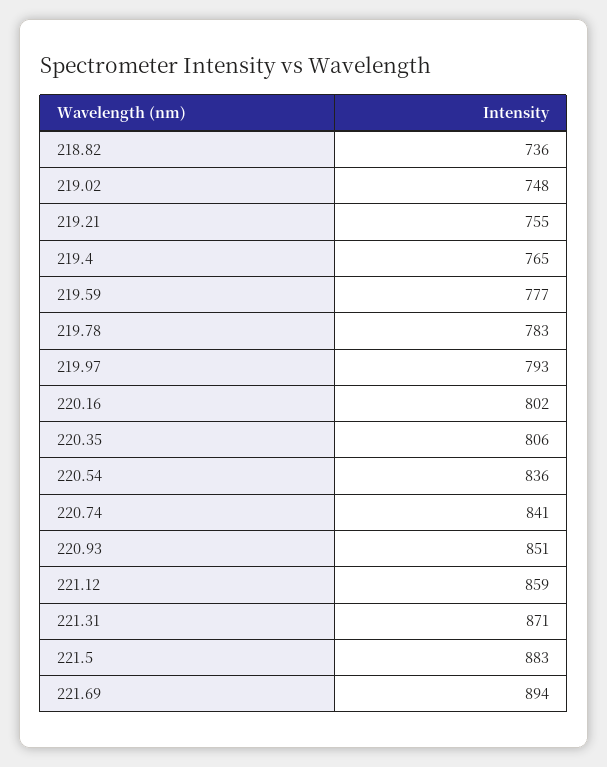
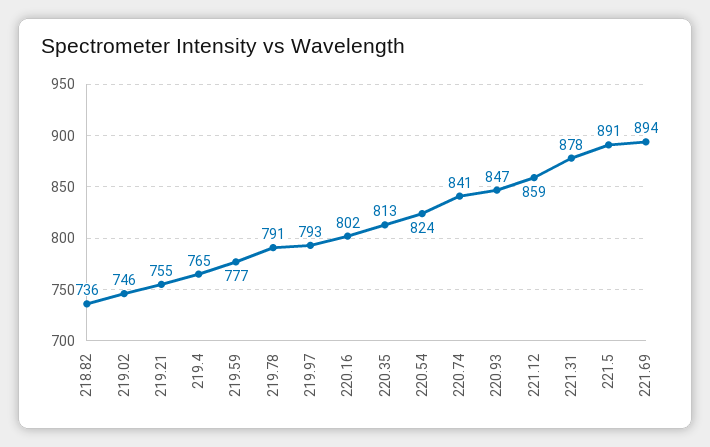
219.02: 748 -> 746
219.78: 783 -> 791
220.35: 806 -> 813
220.54: 836 -> 824
220.93: 851 -> 847
221.31: 871 -> 878
221.5: 883 -> 891

